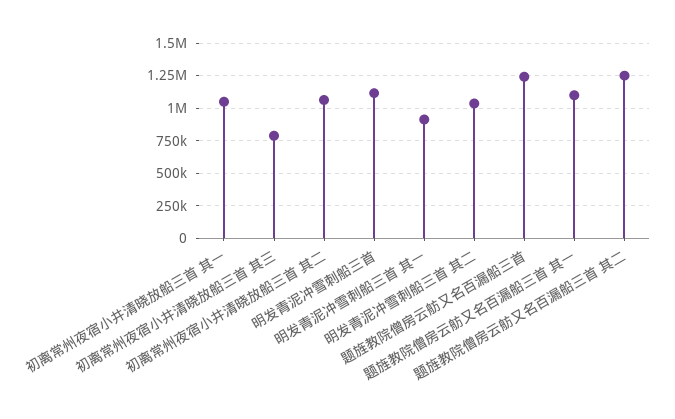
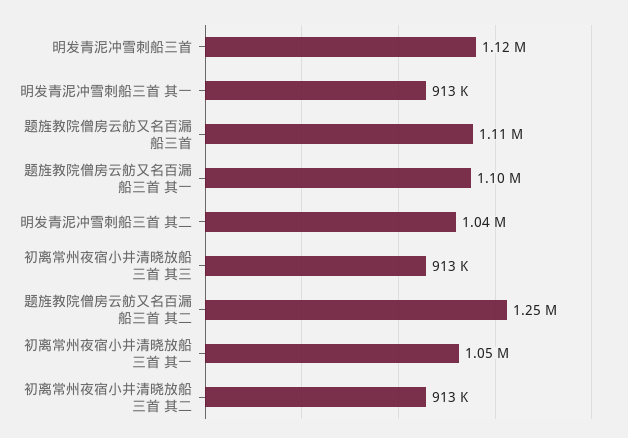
初离常州夜宿小井清晓放船三首 其三: 800000 -> 913000
初离常州夜宿小井清晓放船三首 其二: 1050000 -> 913000
题旌教院僧房云舫又名百漏船三首: 1250000 -> 1110000

